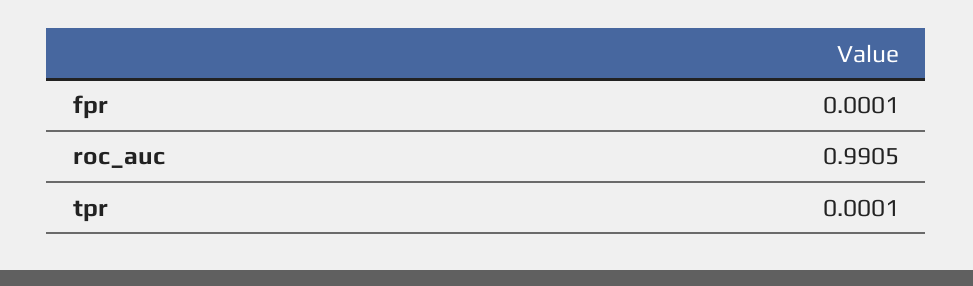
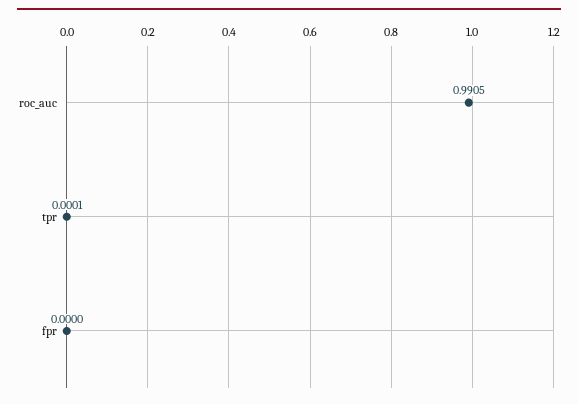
fpr: 0.0001 -> 0

